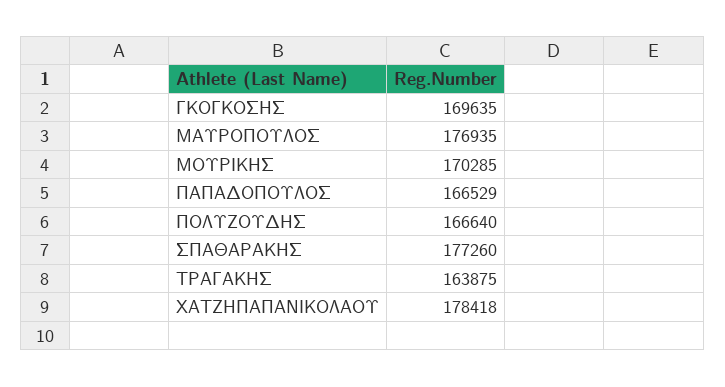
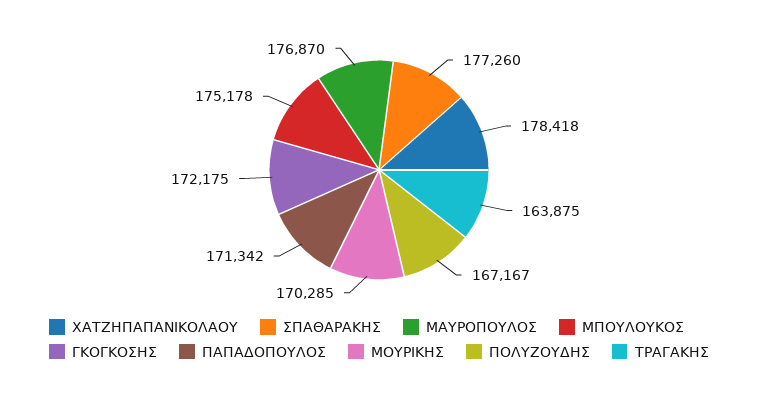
ΓΚΟΓΚΟΣΗΣ: 169635 -> 172175
ΜΑΥΡΟΠΟΥΛΟΣ: 176935 -> 176870
ΠΑΠΑΔΟΠΟΥΛΟΣ: 166529 -> 171342
ΠΟΛΥΖΟΥΔΗΣ: 166640 -> 167167
ΜΠΟΥΛΟΥΚΟΣ: none -> 175178

